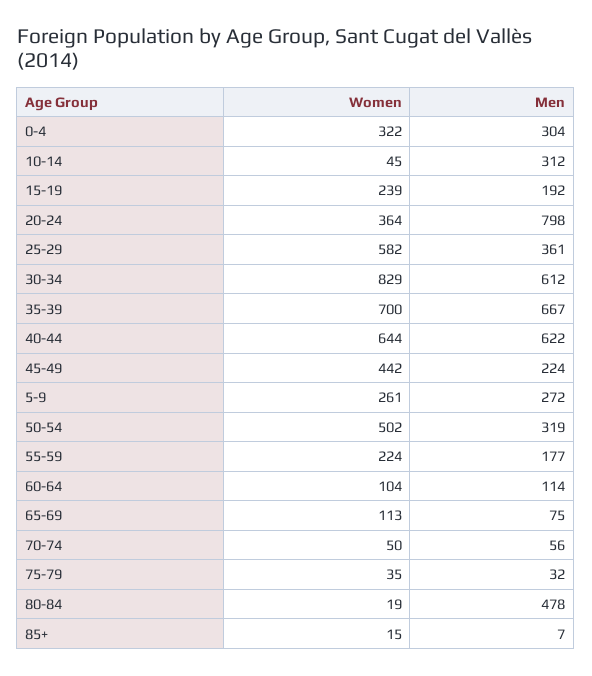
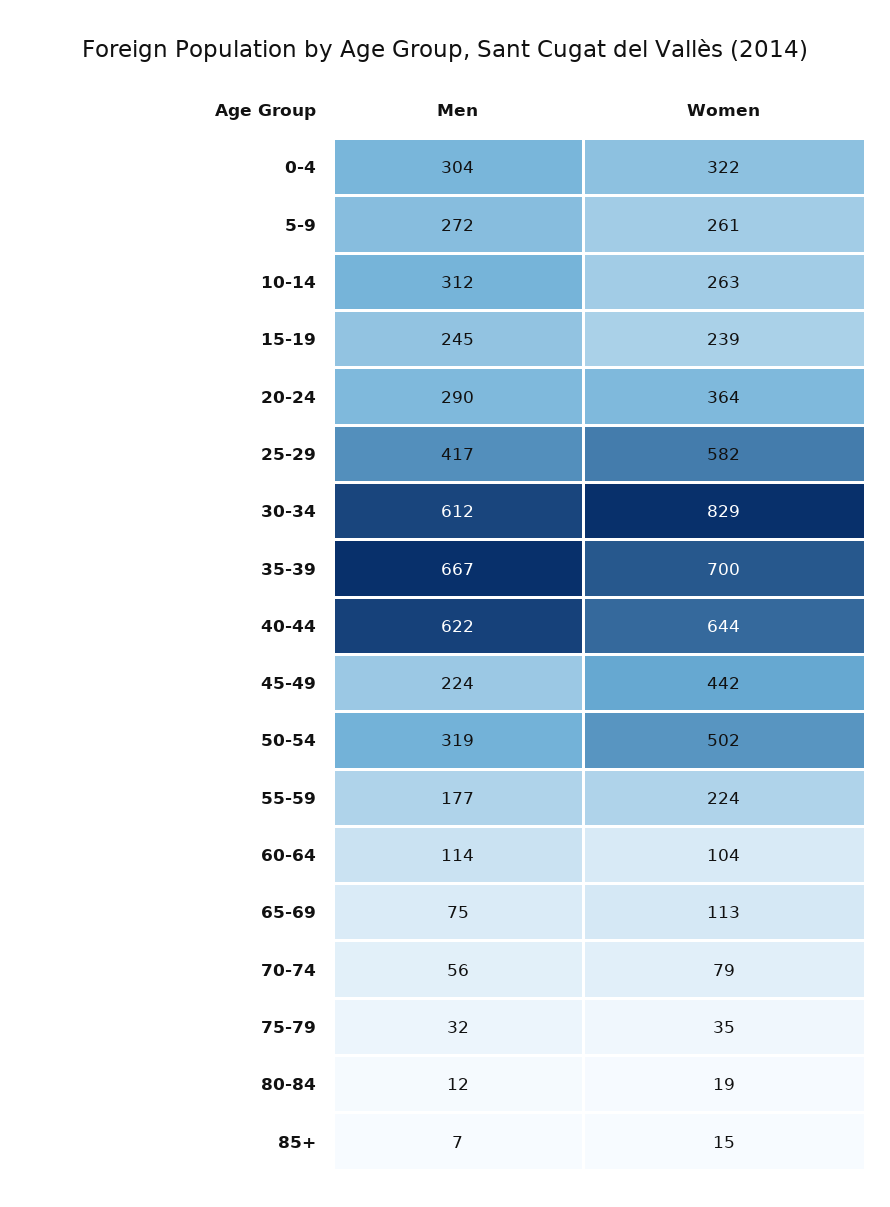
Women, 10-14: 45 -> 263
Men, 15-19: 192 -> 245
Men, 20-24: 798 -> 290
Men, 25-29: 361 -> 417
Women, 70-74: 50 -> 79
Men, 80-84: 478 -> 12

